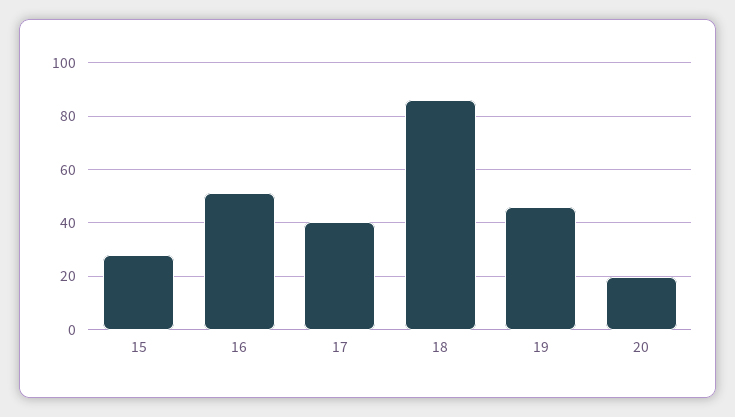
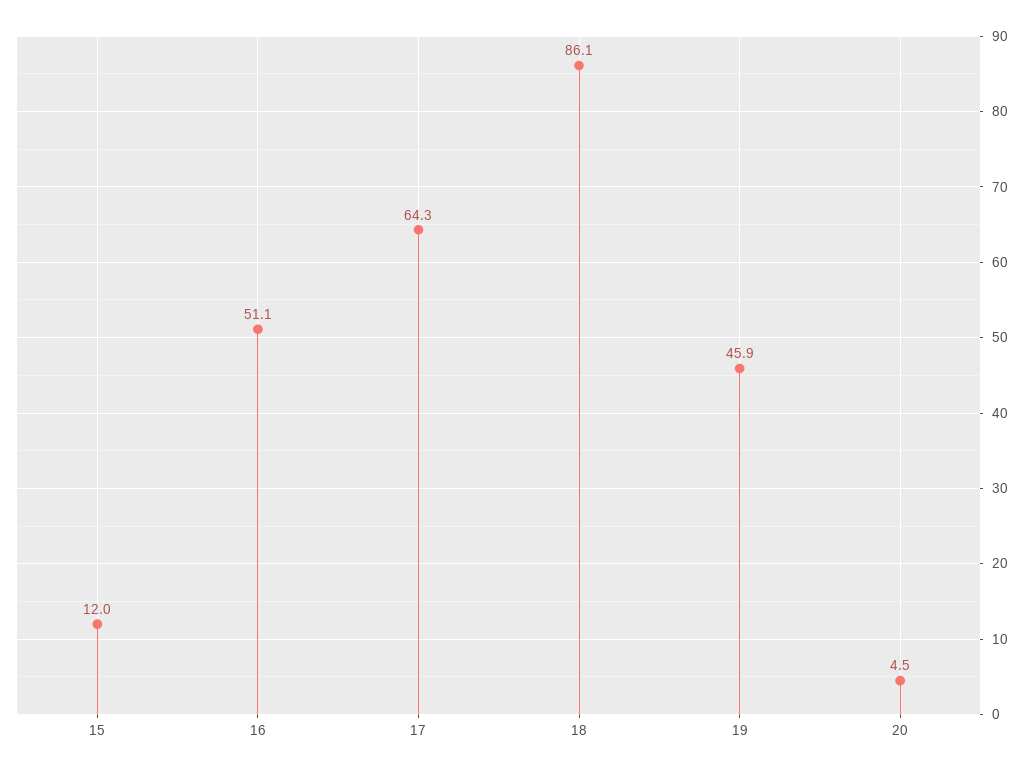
15: 27.5 -> 12
17: 40 -> 64.3
20: 20 -> 4.5

